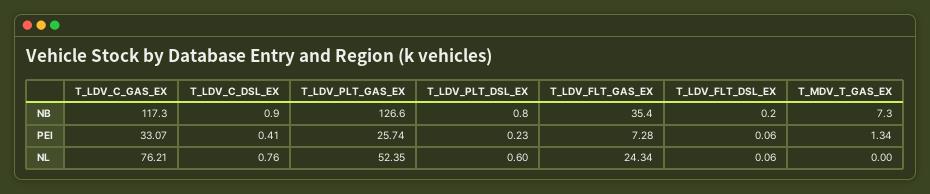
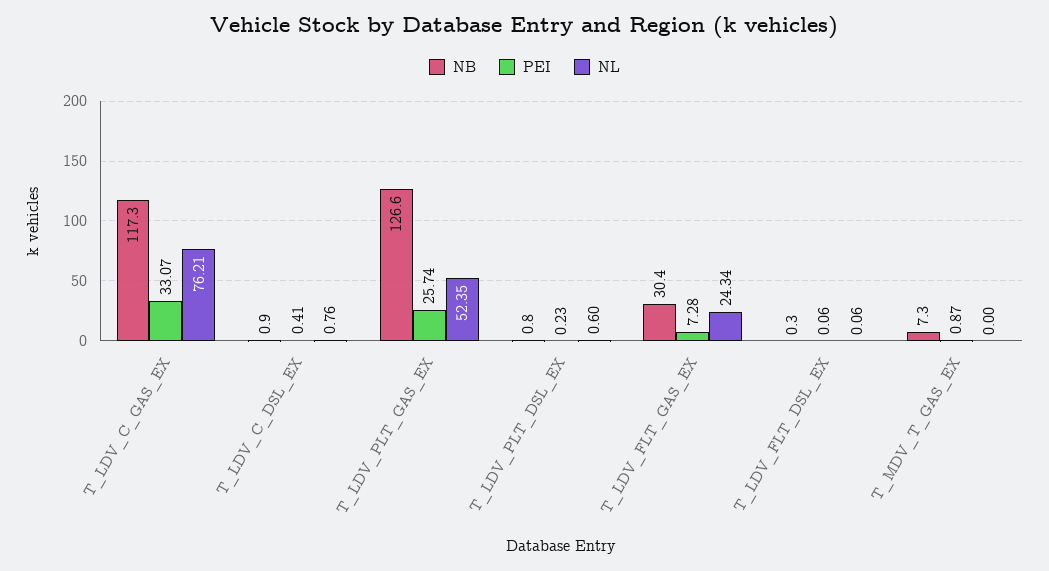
NB, T_LDV_FLT_GAS_EX: 35.4 -> 30.4
NB, T_LDV_FLT_DSL_EX: 0.2 -> 0.3
PEI, T_MDV_T_GAS_EX: 1.34 -> 0.87

